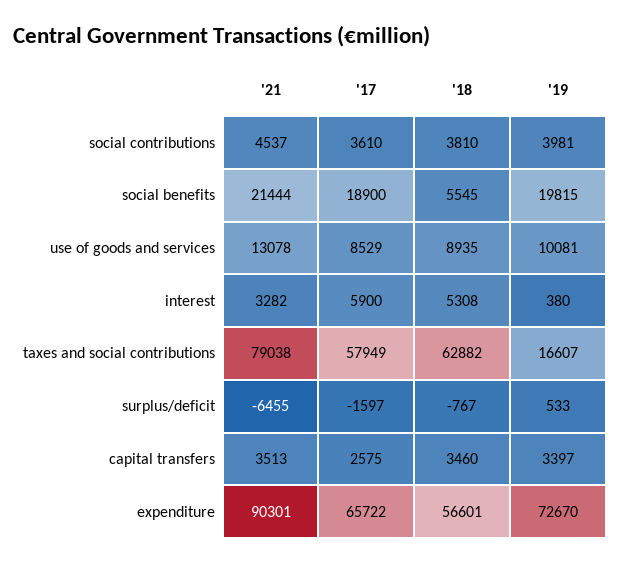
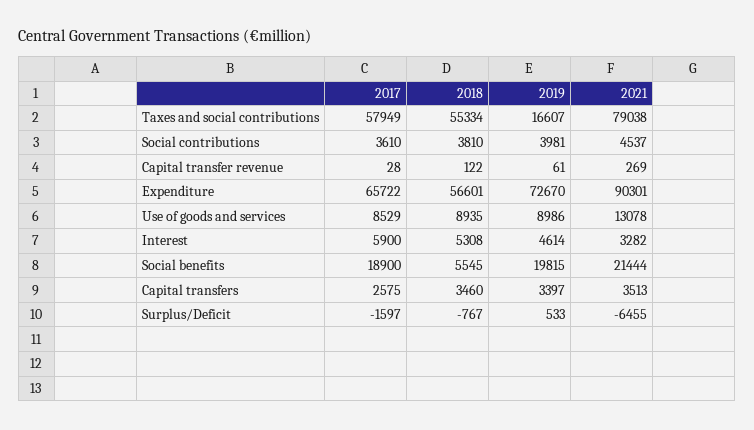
'19, use of goods and services: 10081 -> 8986
'19, interest: 380 -> 4614
'18, taxes and social contributions: 62882 -> 55334
'17, Capital transfer revenue: none -> 28
'18, Capital transfer revenue: none -> 122
'19, Capital transfer revenue: none -> 61
'21, Capital transfer revenue: none -> 269

